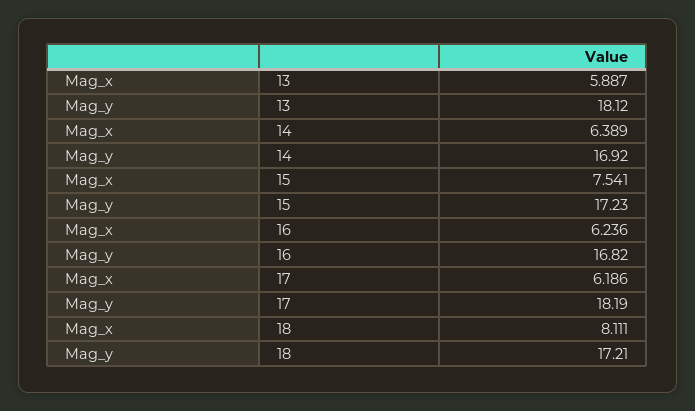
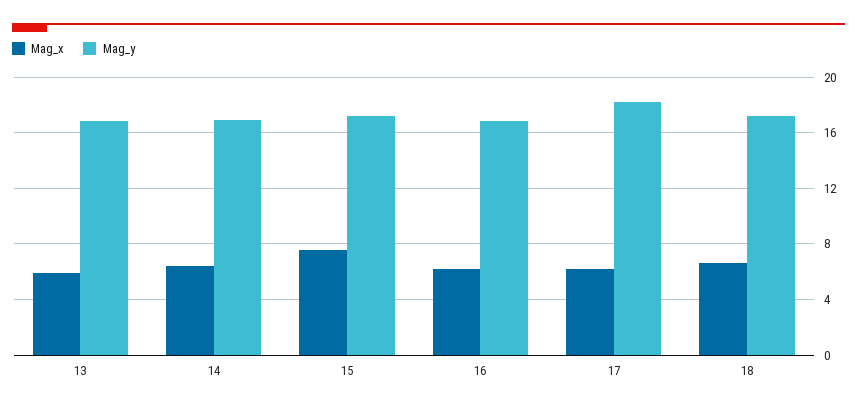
Mag_y, 13: 18.12 -> 17
Mag_x, 18: 8.111 -> 6.5

